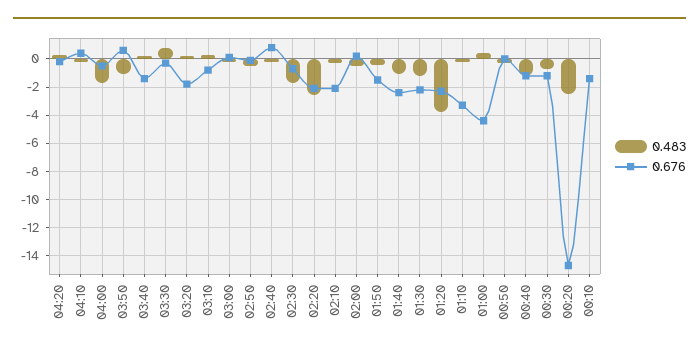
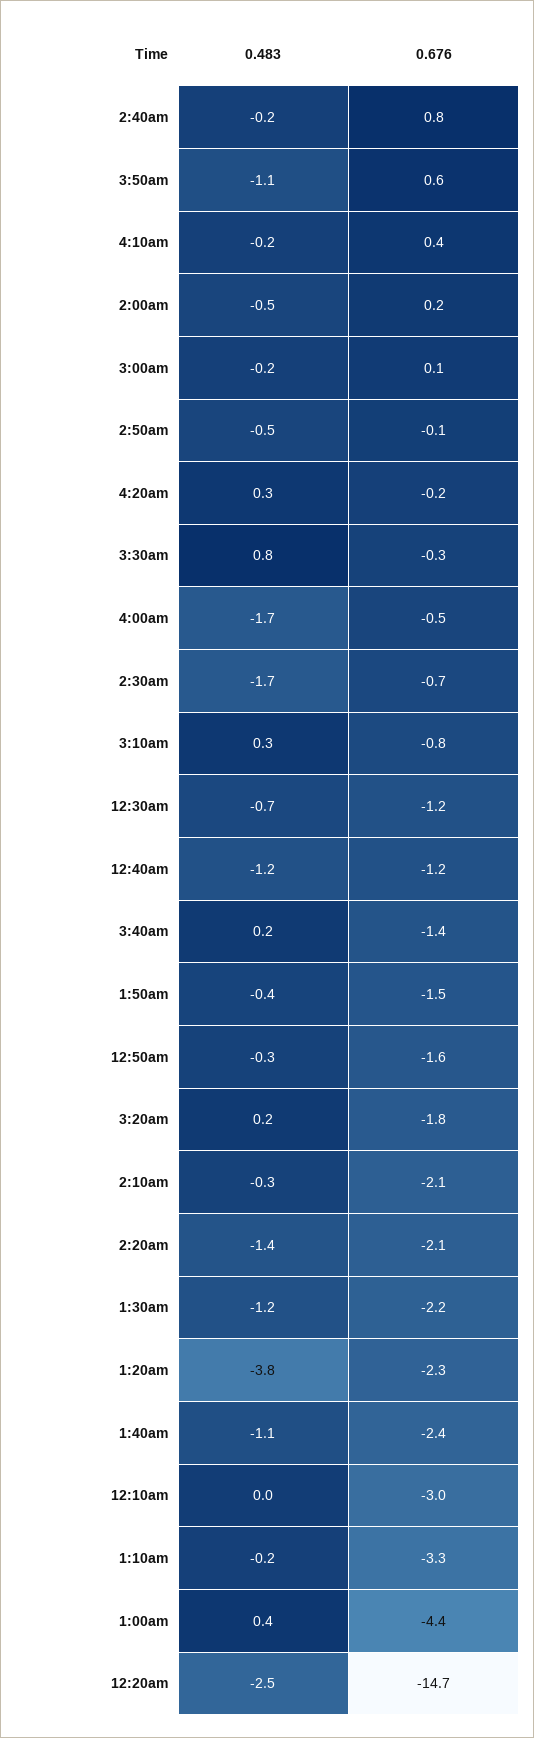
0.483, 02:20: -2.5 -> -1.4
0.676, 00:50: 0 -> -1.6
0.676, 00:10: -1.5 -> -3

